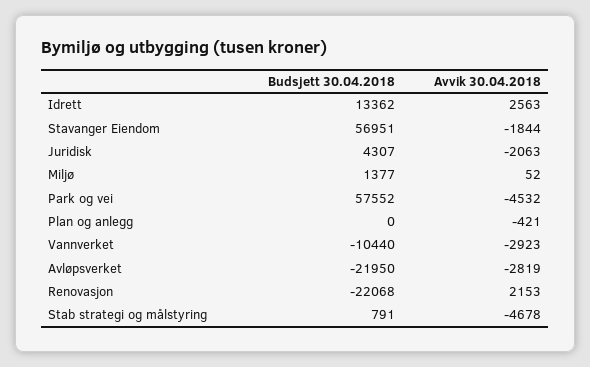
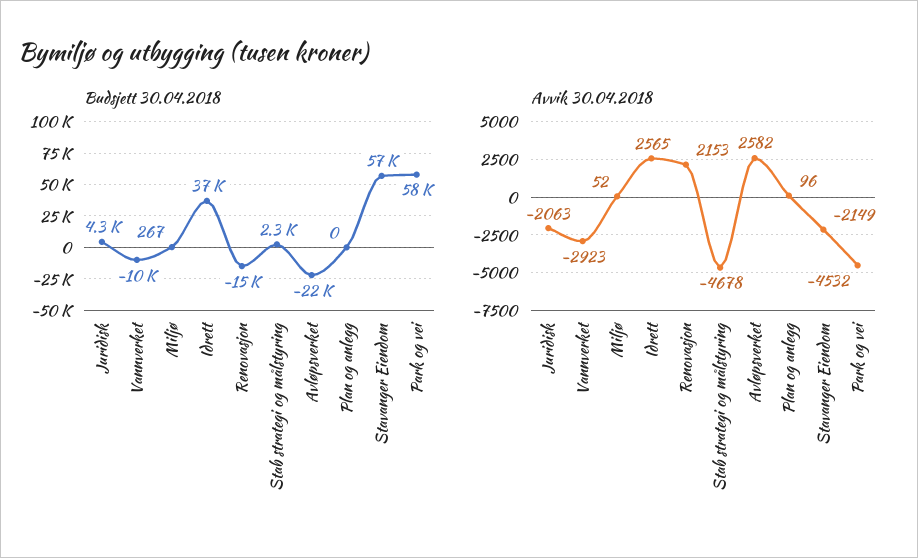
Budsjett 30.04.2018, Idrett: 13362 -> 37000
Avvik 30.04.2018, Idrett: 2563 -> 2565
Avvik 30.04.2018, Stavanger Eiendom: -1844 -> -2149
Budsjett 30.04.2018, Miljø: 1377 -> 267
Avvik 30.04.2018, Plan og anlegg: -421 -> 96
Avvik 30.04.2018, Avløpsverket: -2819 -> 2582
Budsjett 30.04.2018, Renovasjon: -22068 -> -15000
Budsjett 30.04.2018, Stab strategi og målstyring: 791 -> 2300

